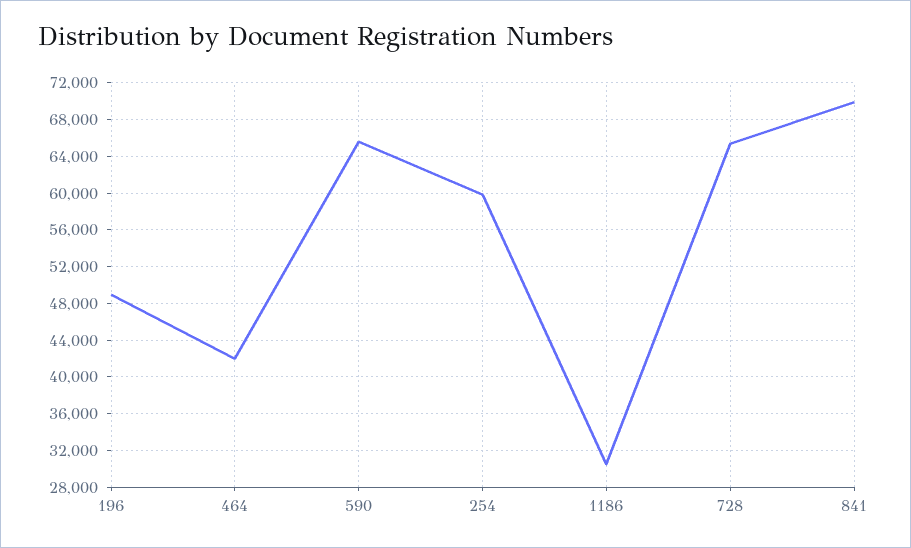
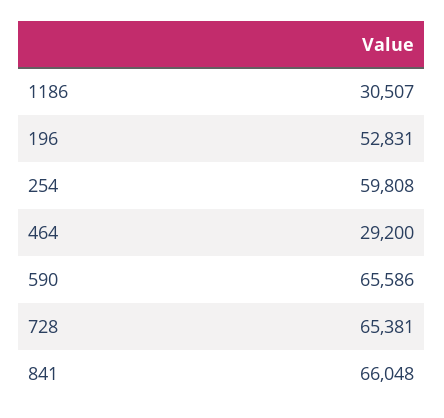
196: 49000 -> 52831
464: 42000 -> 29200
841: 70000 -> 66048

